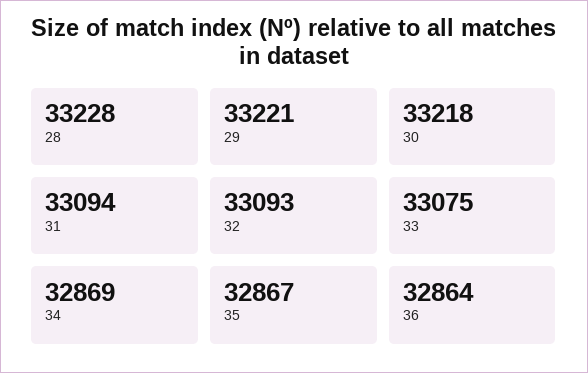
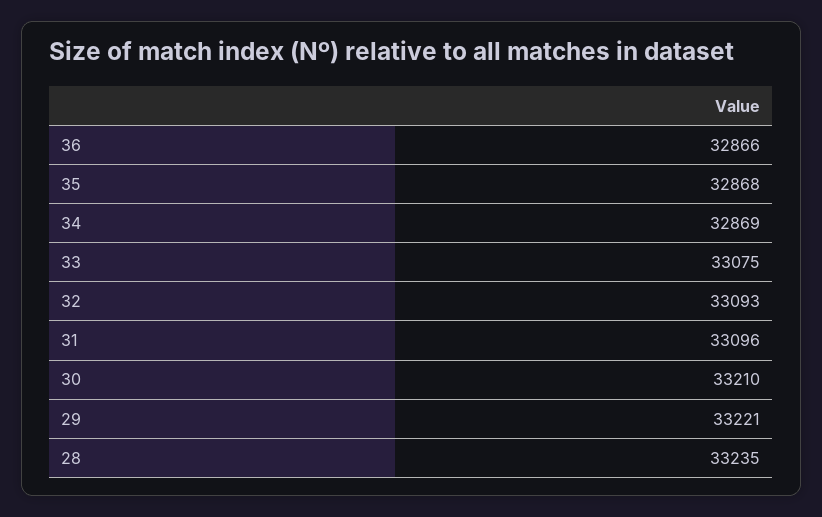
28: 33228 -> 33235
30: 33218 -> 33210
31: 33094 -> 33096
35: 32867 -> 32868
36: 32864 -> 32866

